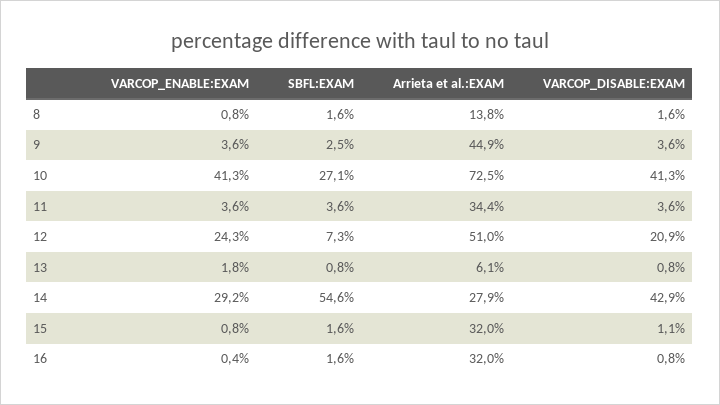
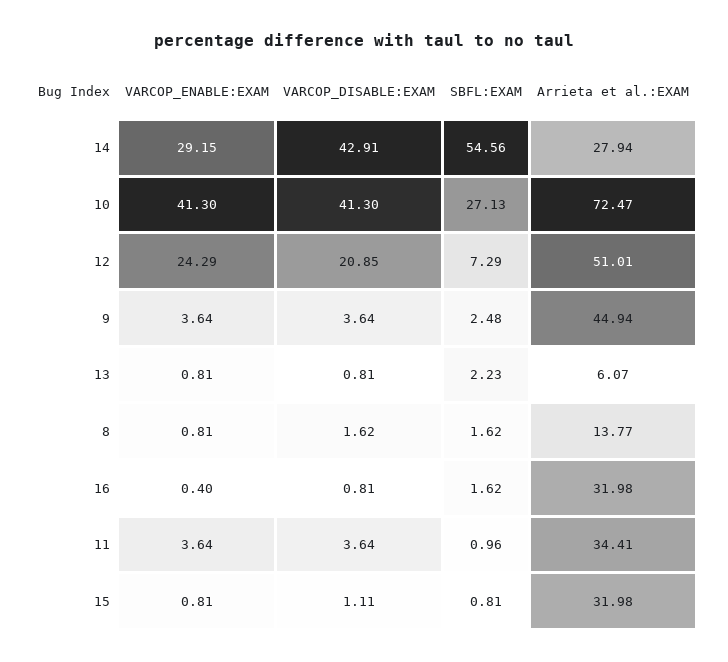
SBFL:EXAM, 11: 3.6 -> 0.96
VARCOP_ENABLE:EXAM, 13: 1.8 -> 0.81
SBFL:EXAM, 13: 0.8 -> 2.23
SBFL:EXAM, 15: 1.6 -> 0.81

